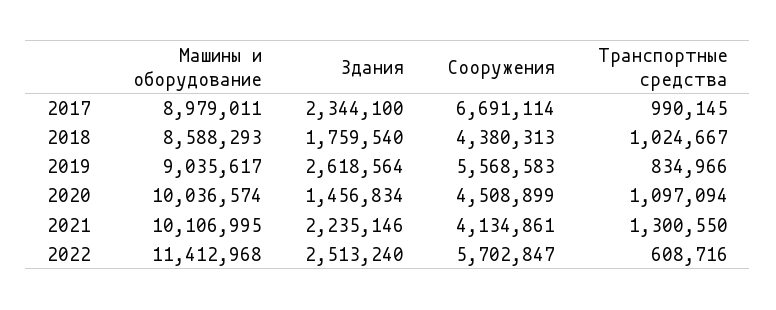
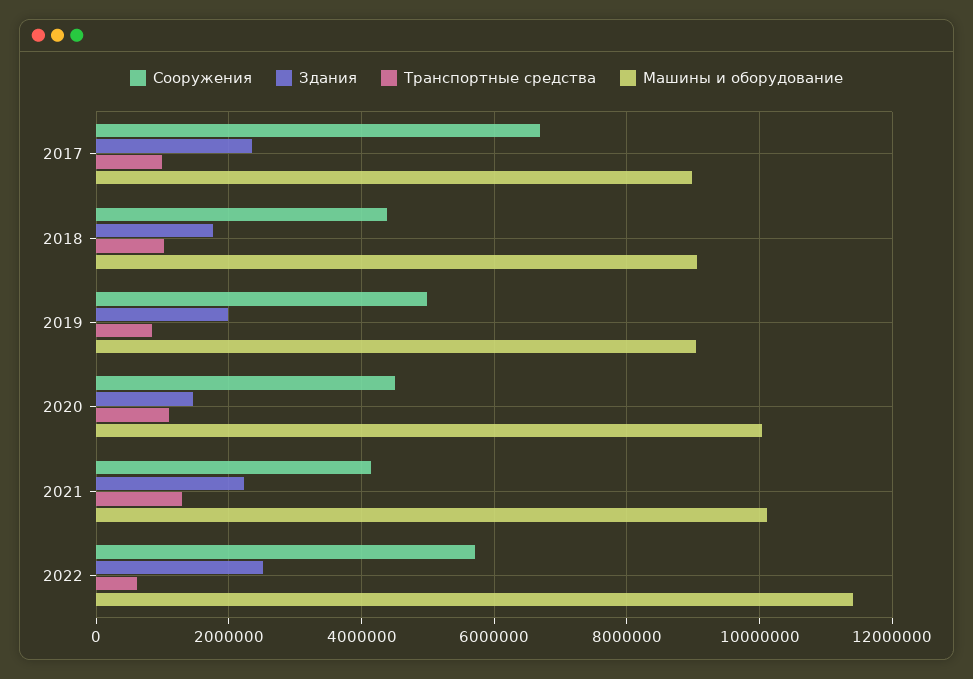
Машины и оборудование, 2018: 8588293 -> 9000000
Здания, 2019: 2618564 -> 2000000
Сооружения, 2019: 5568583 -> 5000000

